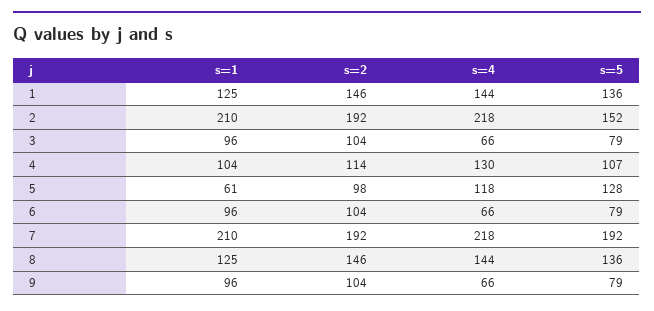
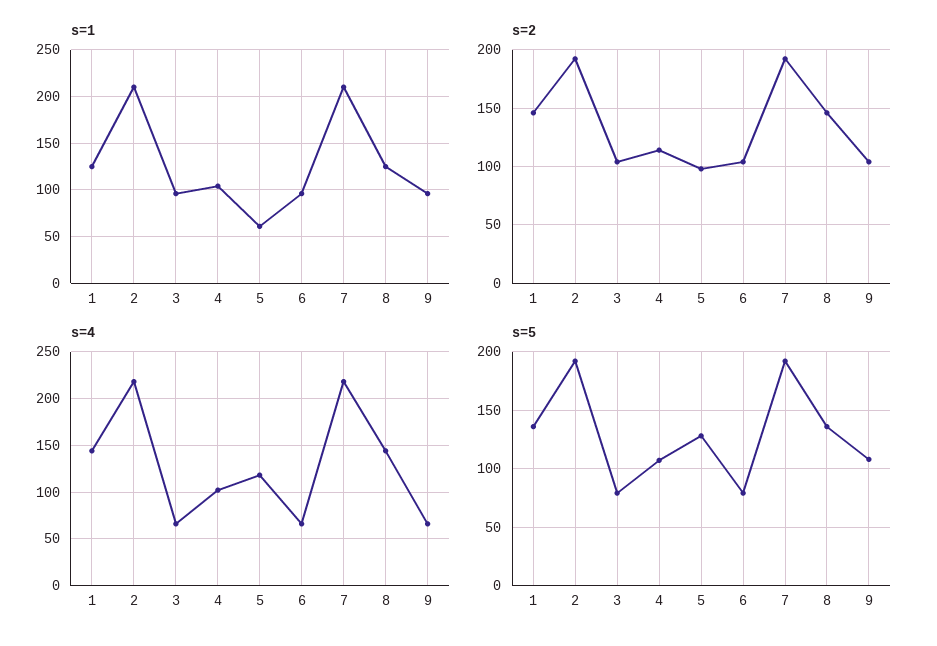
s=5, 2: 152 -> 190
s=4, 4: 130 -> 100
s=5, 9: 79 -> 110

